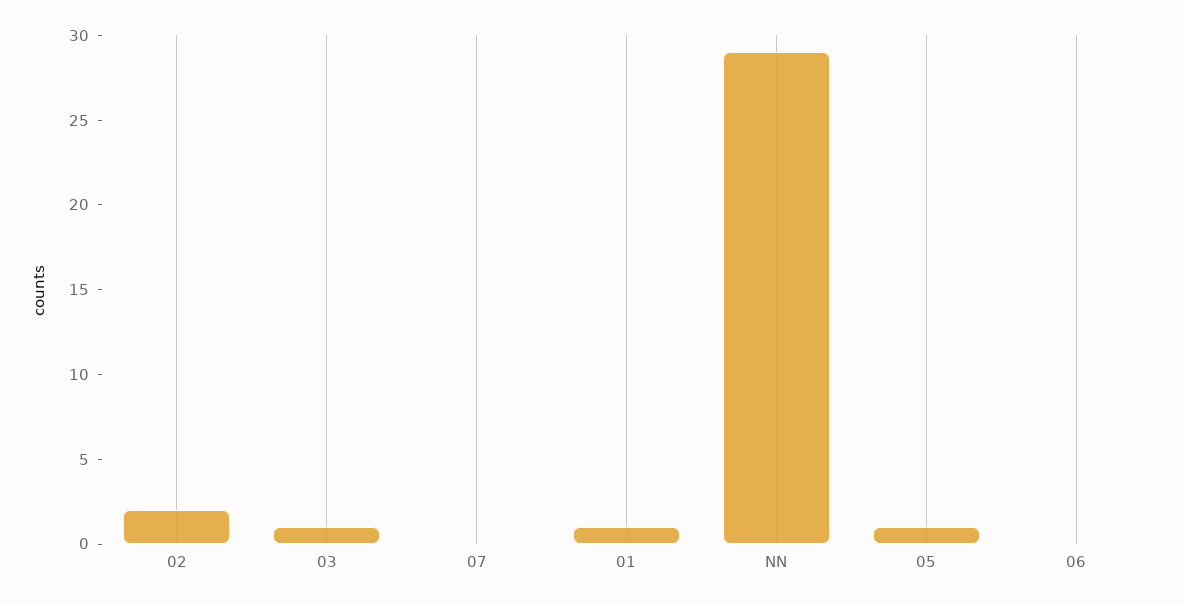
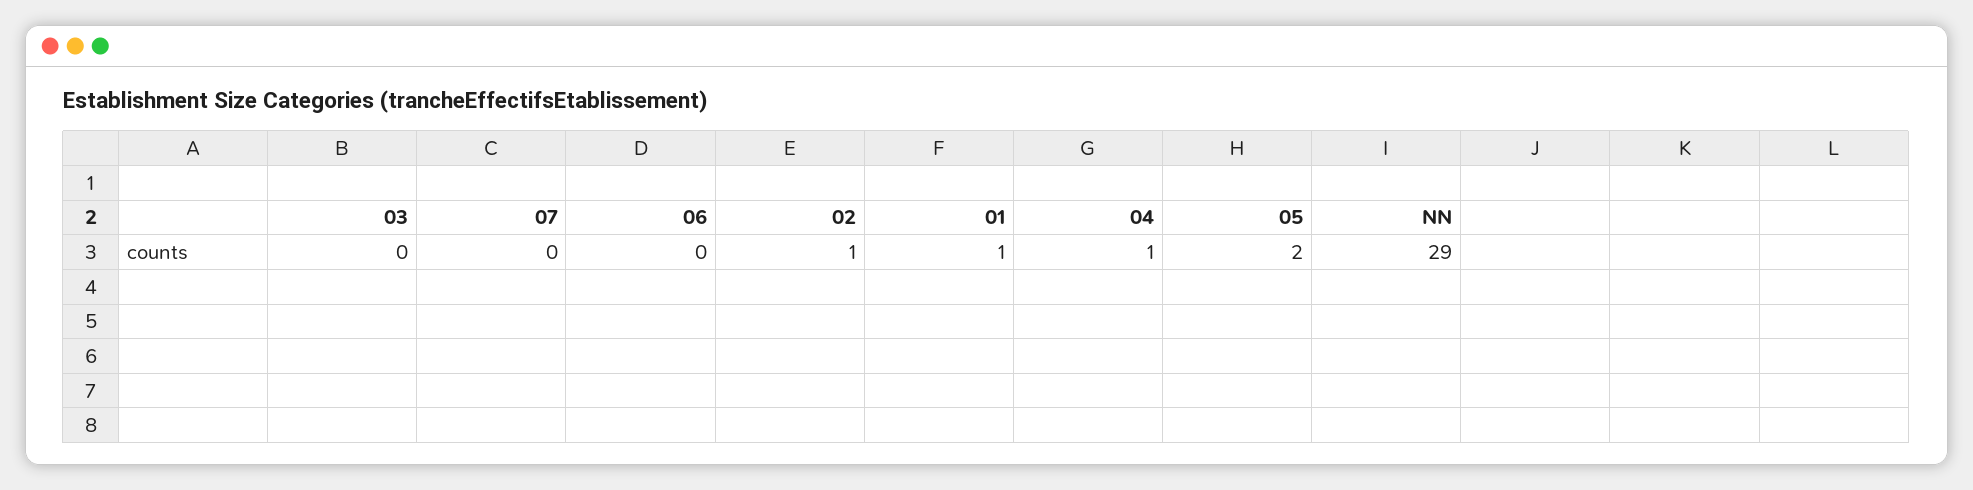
02: 2 -> 1
03: 1 -> 0
05: 1 -> 2
04: none -> 1

